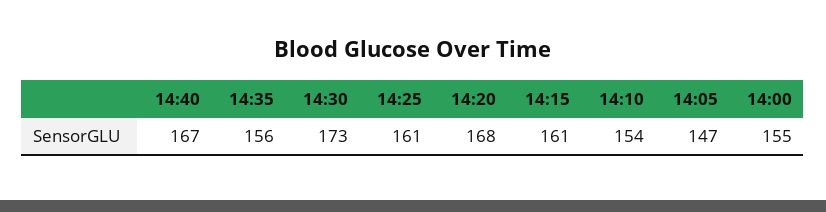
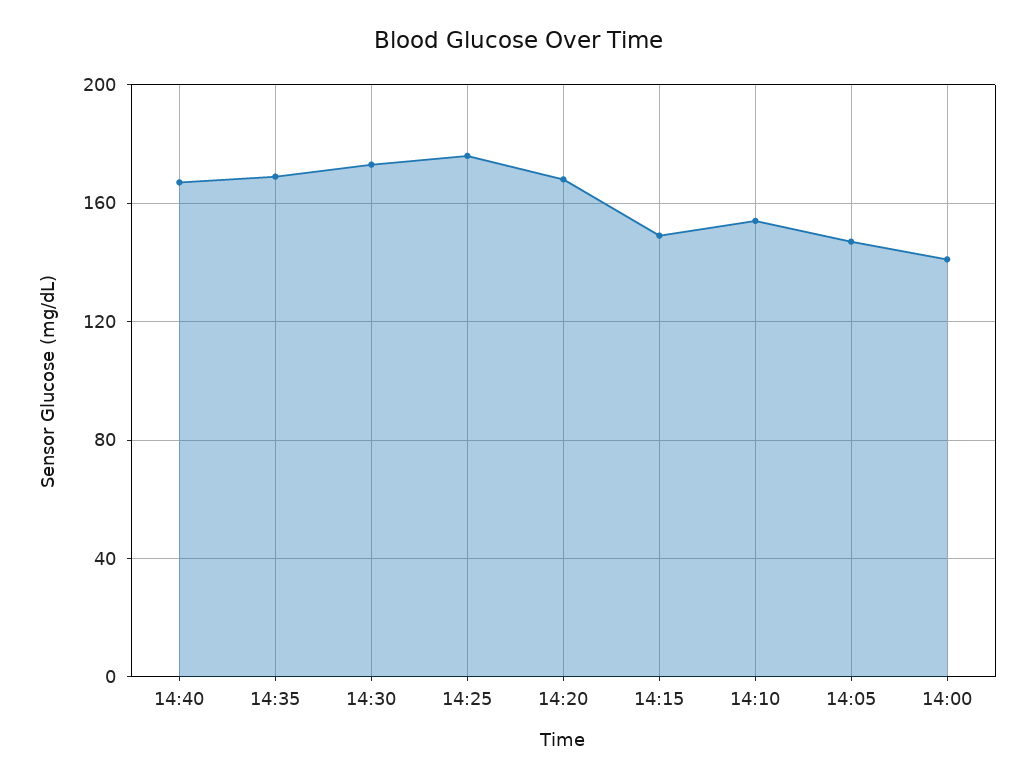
14:35: 156 -> 170
14:25: 161 -> 175
14:15: 161 -> 150
14:00: 155 -> 140

